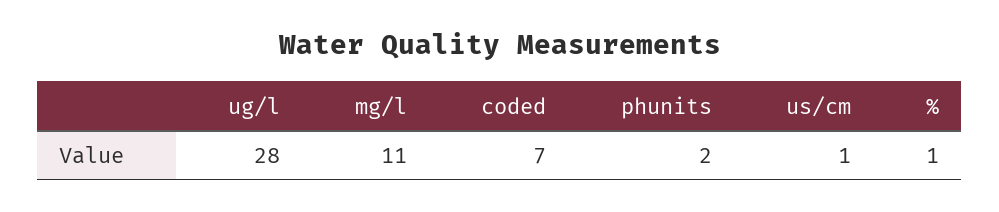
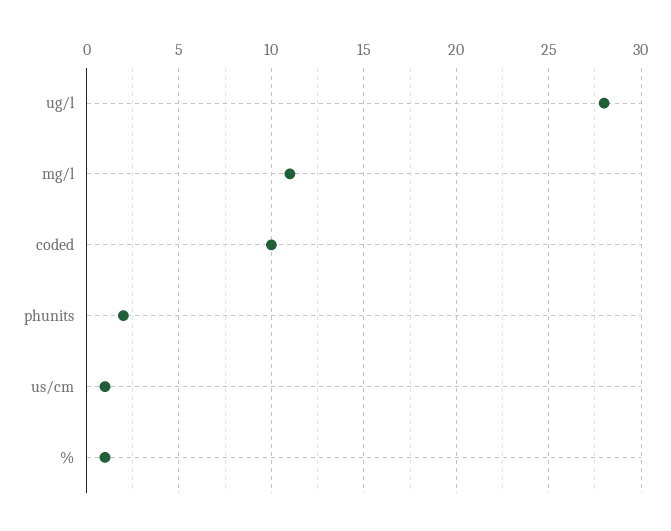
coded: 7 -> 10

